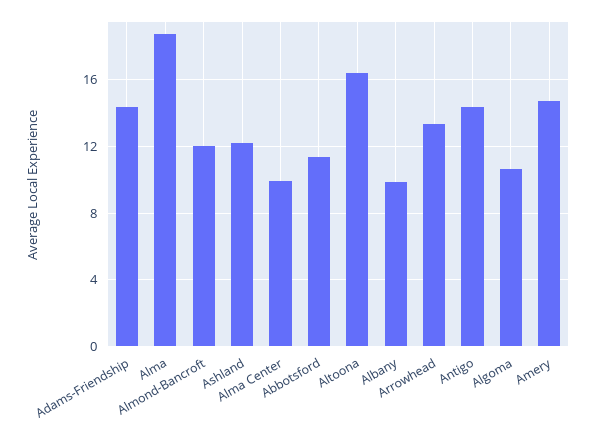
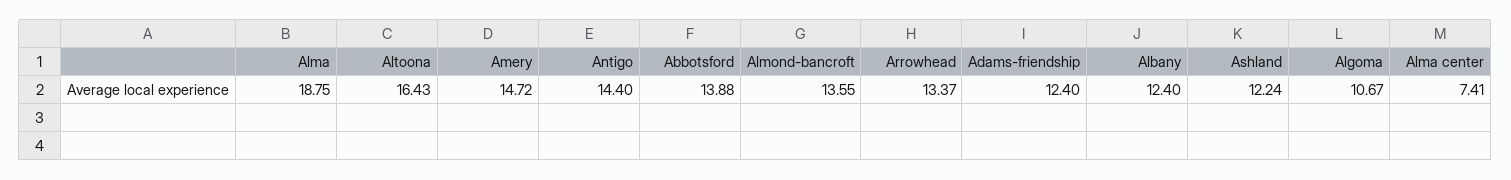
Adams-Friendship: 14.5 -> 12.4
Almond-Bancroft: 12 -> 13.55
Alma Center: 10 -> 7.41
Abbotsford: 11.5 -> 13.88
Albany: 10 -> 12.4

